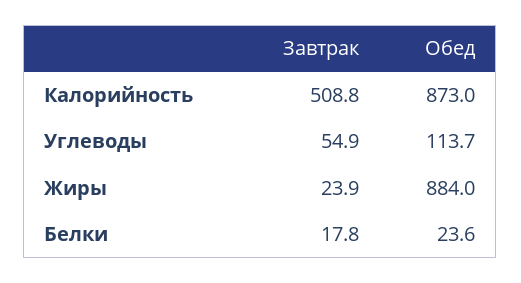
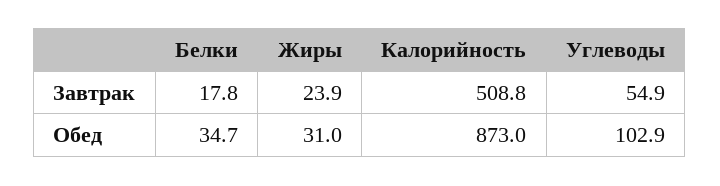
Обед, Углеводы: 113.7 -> 102.9
Обед, Жиры: 884 -> 31
Обед, Белки: 23.6 -> 34.7

